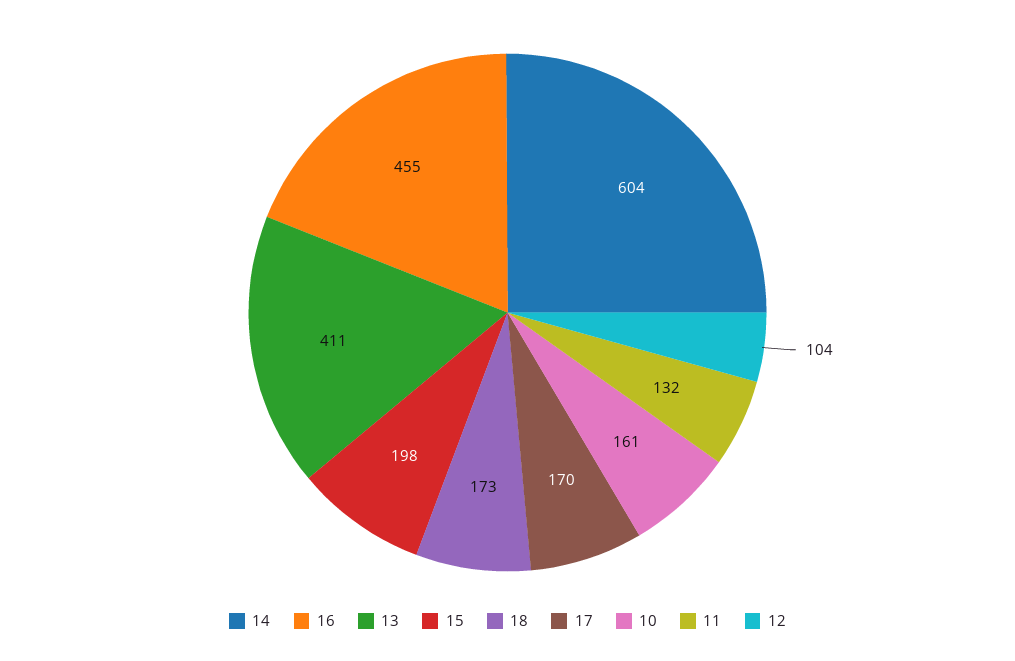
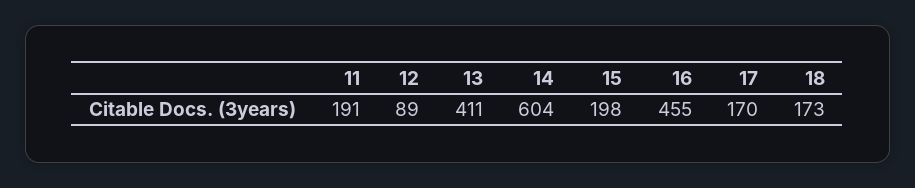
10: 161 -> none
11: 132 -> 191
12: 104 -> 89

